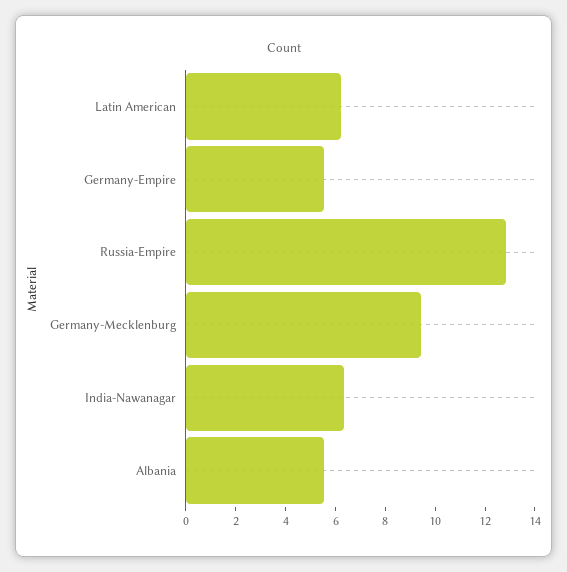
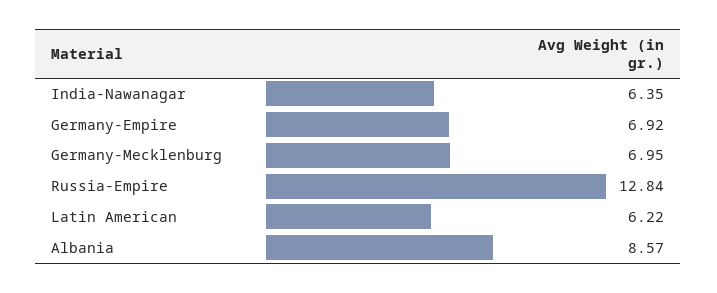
Germany-Empire: 5.5 -> 6.92
Germany-Mecklenburg: 9.5 -> 6.95
Albania: 5.5 -> 8.57

